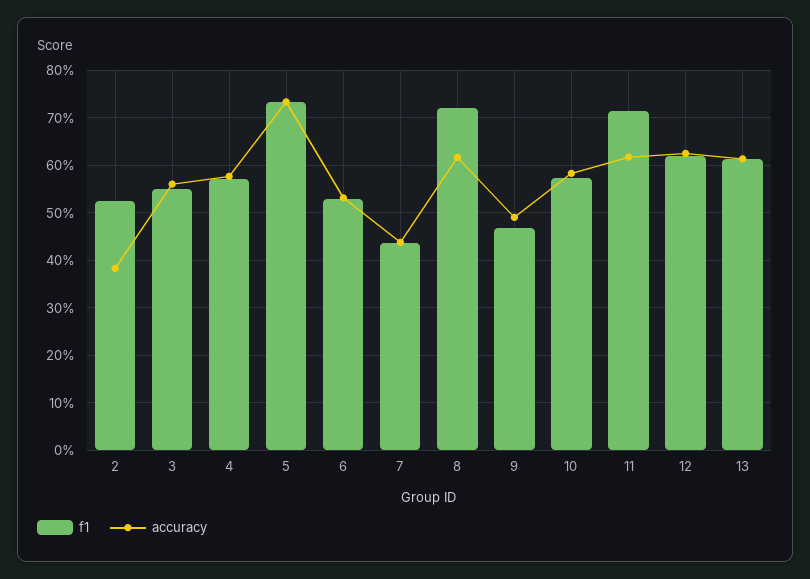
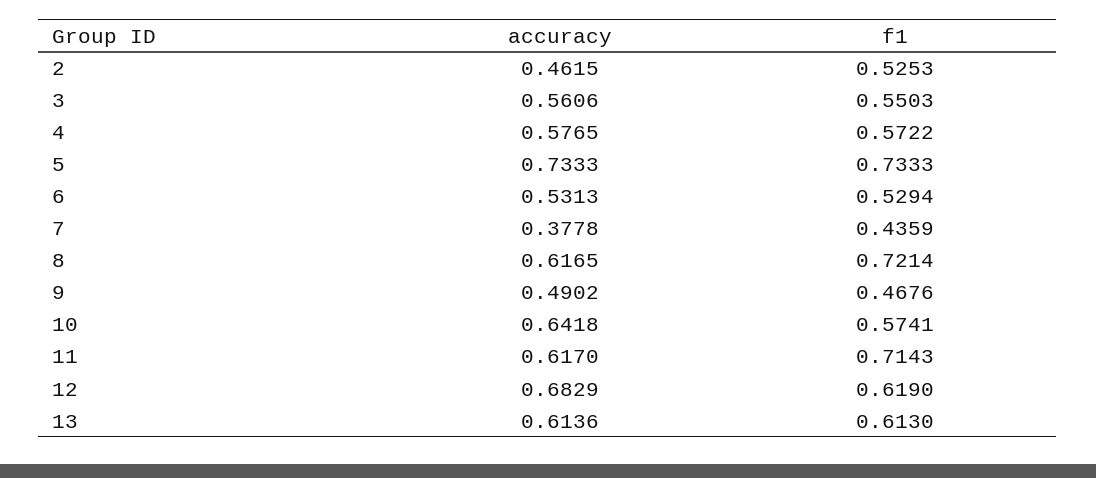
accuracy, 2: 0.38 -> 0.4615
accuracy, 7: 0.44 -> 0.3778
accuracy, 10: 0.58 -> 0.6418
accuracy, 12: 0.62 -> 0.6829

